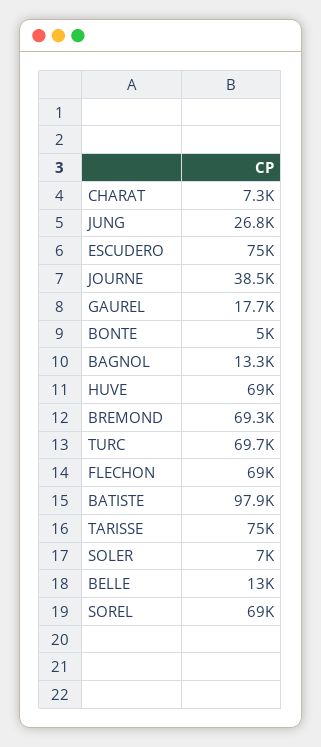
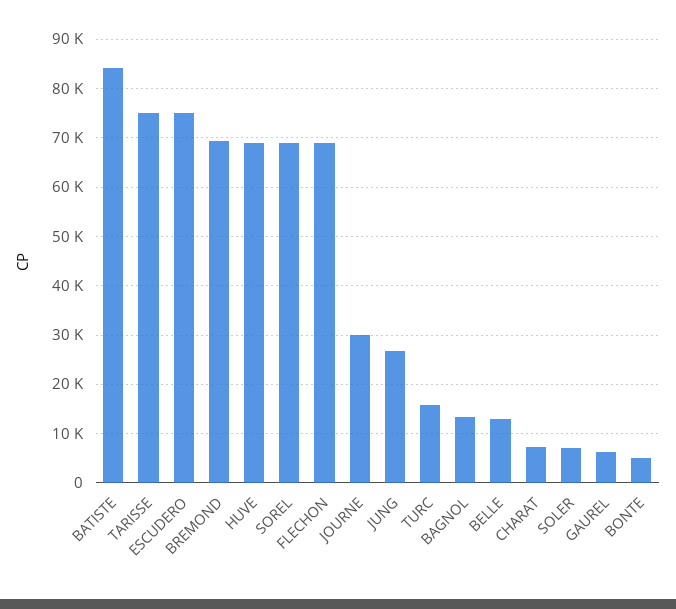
JOURNE: 38500 -> 30000
GAUREL: 17700 -> 6000
TURC: 69700 -> 16000
BATISTE: 97900 -> 84000

